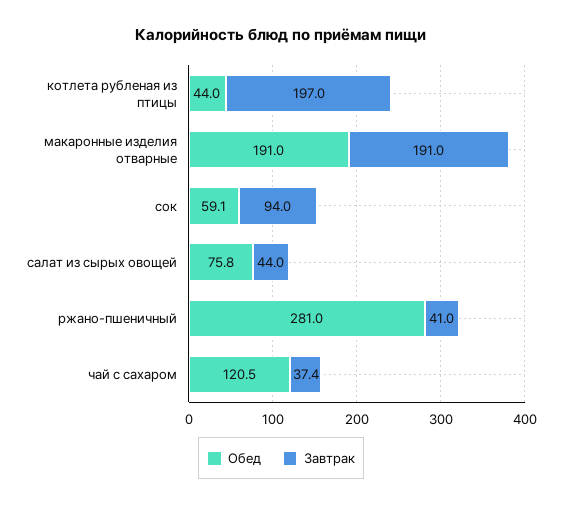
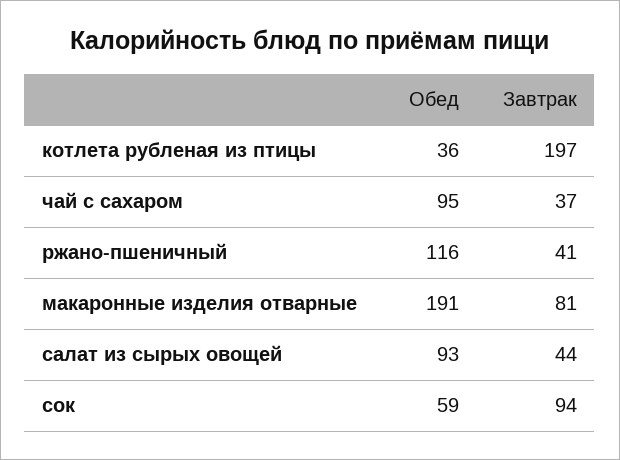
Обед, котлета рубленая из птицы: 44 -> 36
Завтрак, макаронные изделия отварные: 191 -> 81
Обед, салат из сырых овощей: 75.8 -> 93
Обед, ржано-пшеничный: 281 -> 116
Обед, чай с сахаром: 120.5 -> 95

